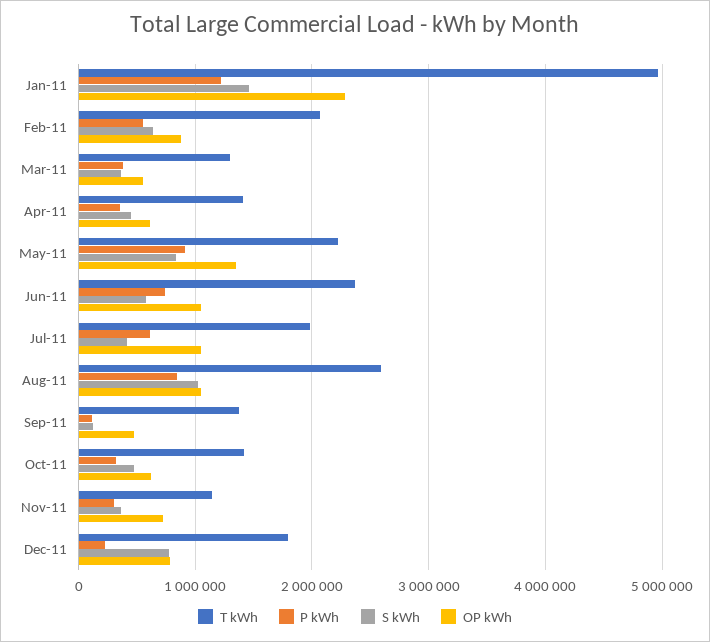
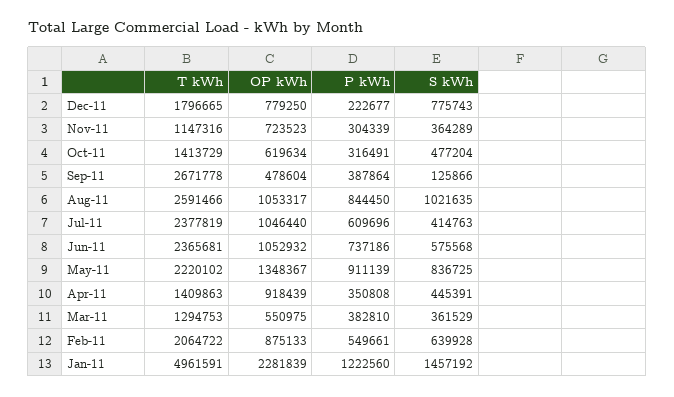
OP kWh, Apr-11: 600000 -> 918439
T kWh, Jul-11: 2000000 -> 2377819
T kWh, Sep-11: 1400000 -> 2671778
P kWh, Sep-11: 100000 -> 387864

